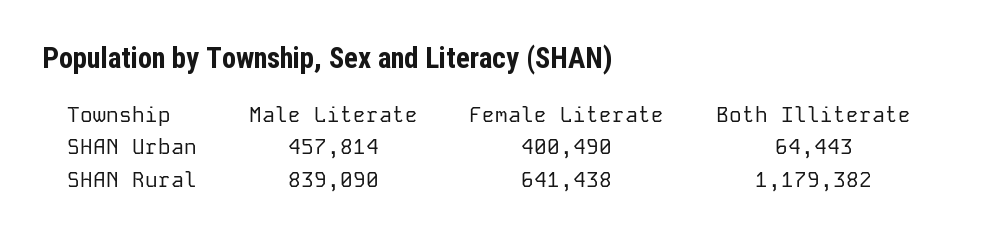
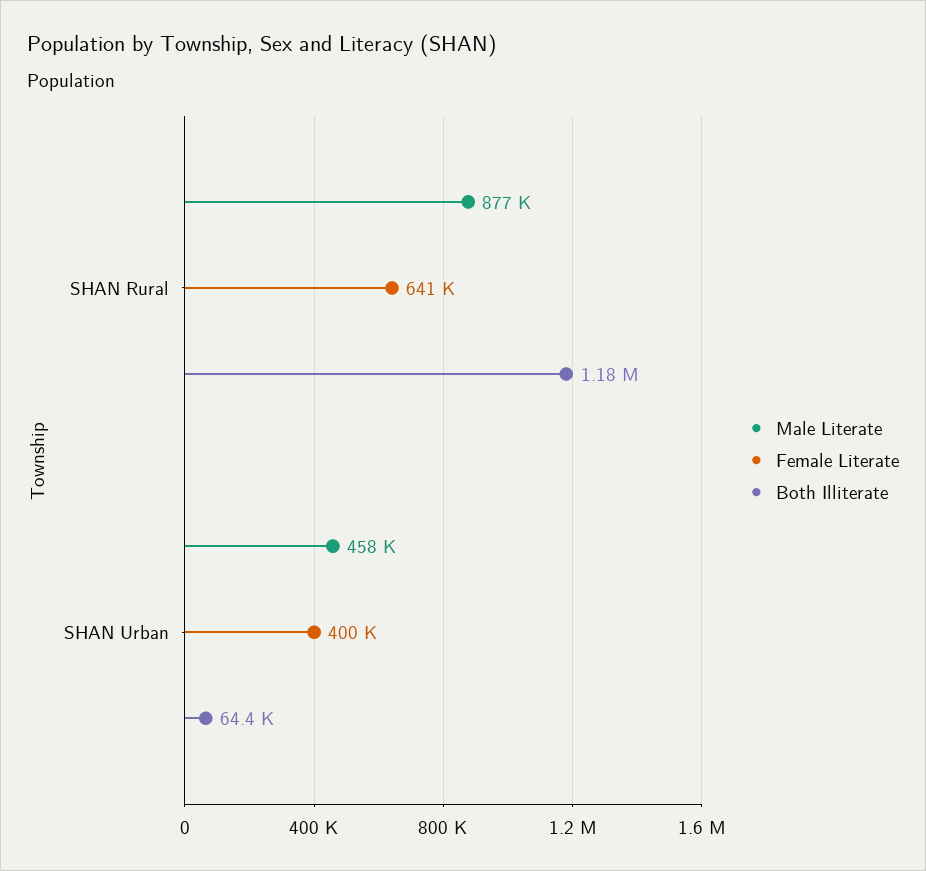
Male Literate, SHAN Rural: 839090 -> 877000

